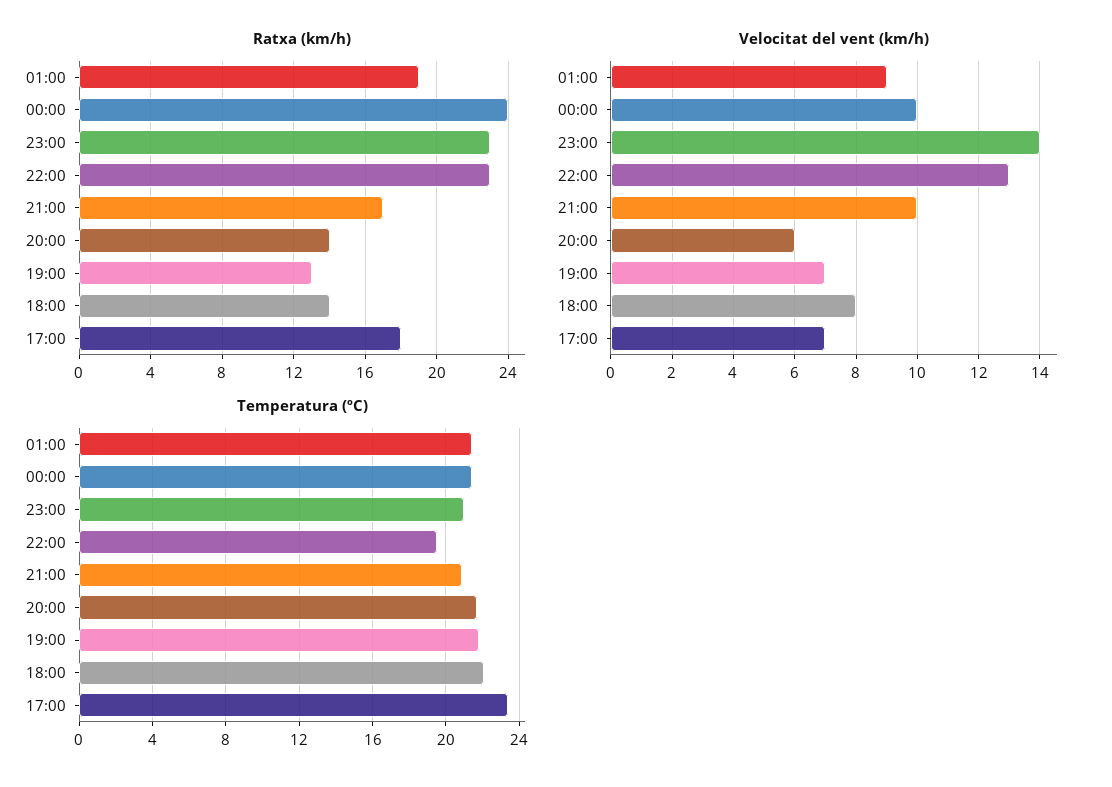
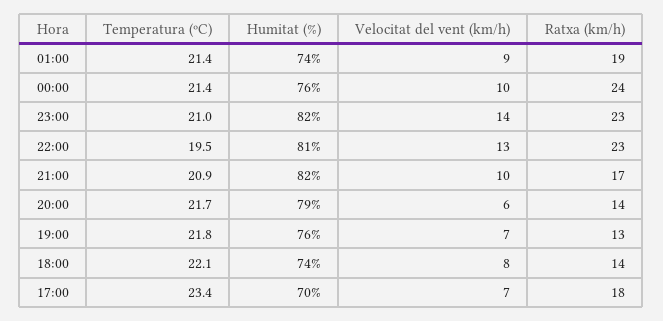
Humitat (%), 01:00: none -> 74
Humitat (%), 00:00: none -> 76
Humitat (%), 23:00: none -> 82
Humitat (%), 22:00: none -> 81
Humitat (%), 21:00: none -> 82
Humitat (%), 20:00: none -> 79
Humitat (%), 19:00: none -> 76
Humitat (%), 18:00: none -> 74
Humitat (%), 17:00: none -> 70

